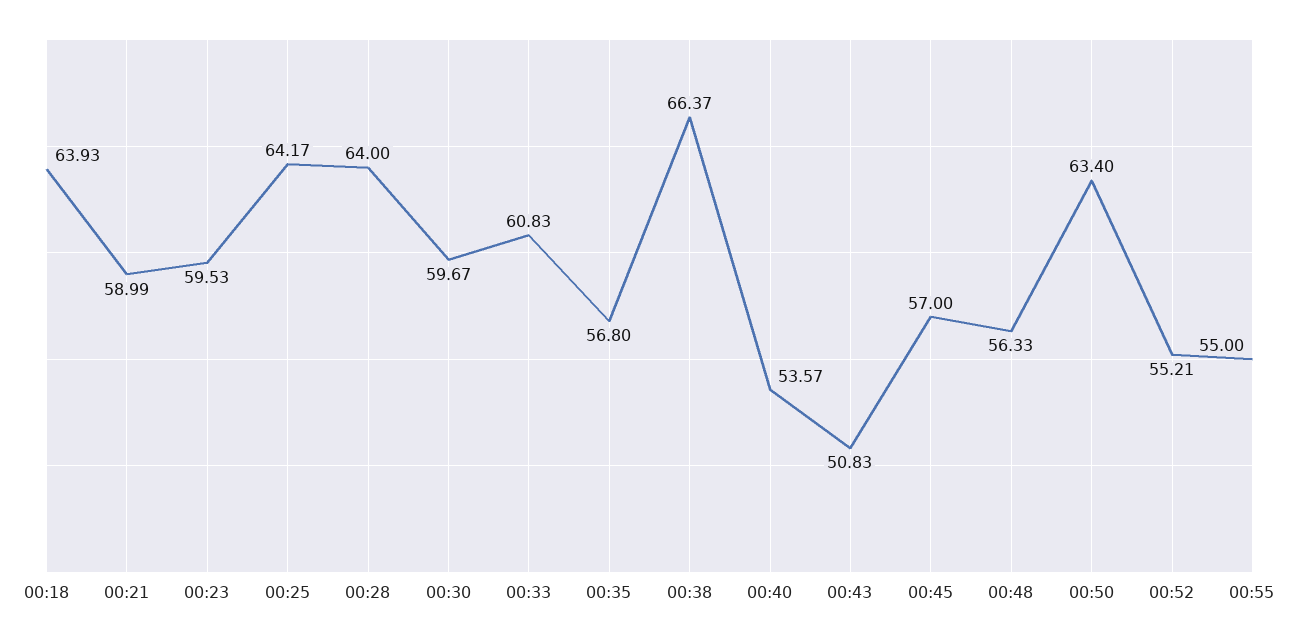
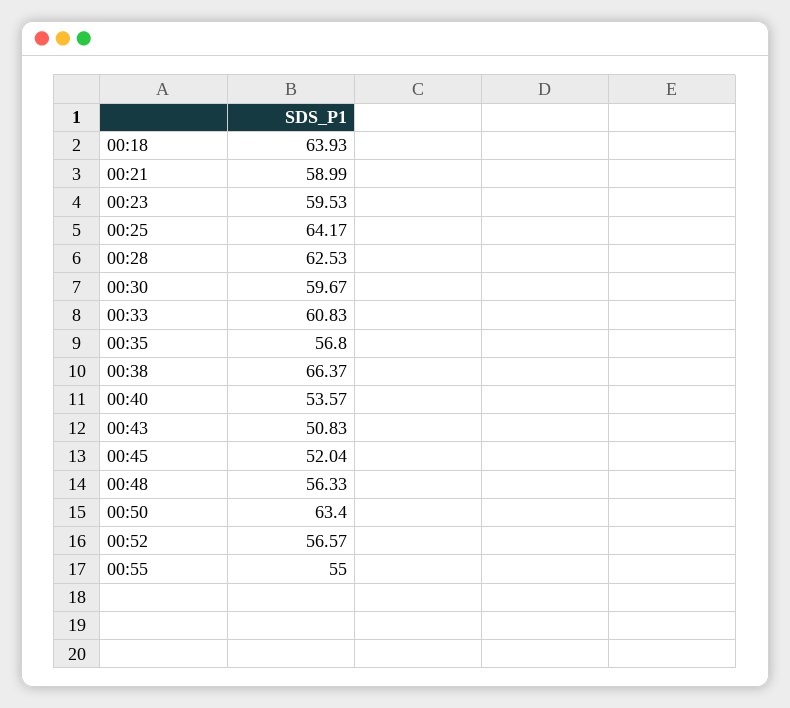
00:28: 64 -> 62.53
00:45: 57 -> 52.04
00:52: 55.21 -> 56.57

